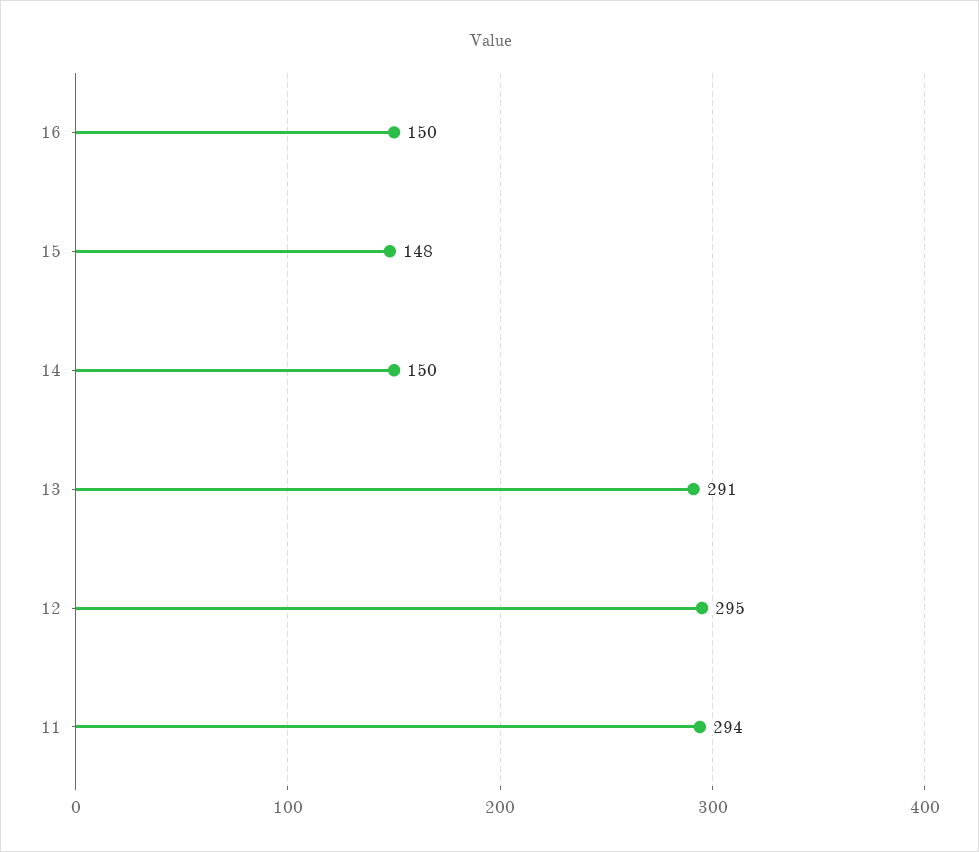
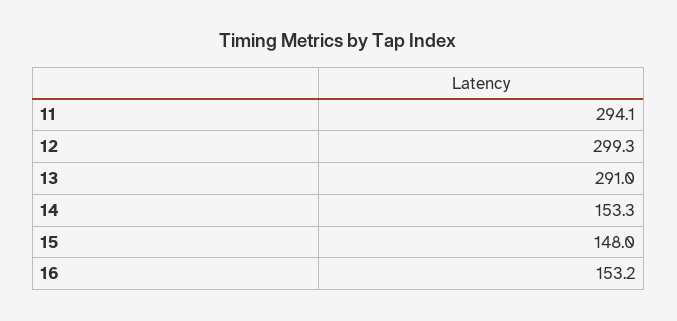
16: 150 -> 153.2
14: 150 -> 153.3
12: 295 -> 299.3

